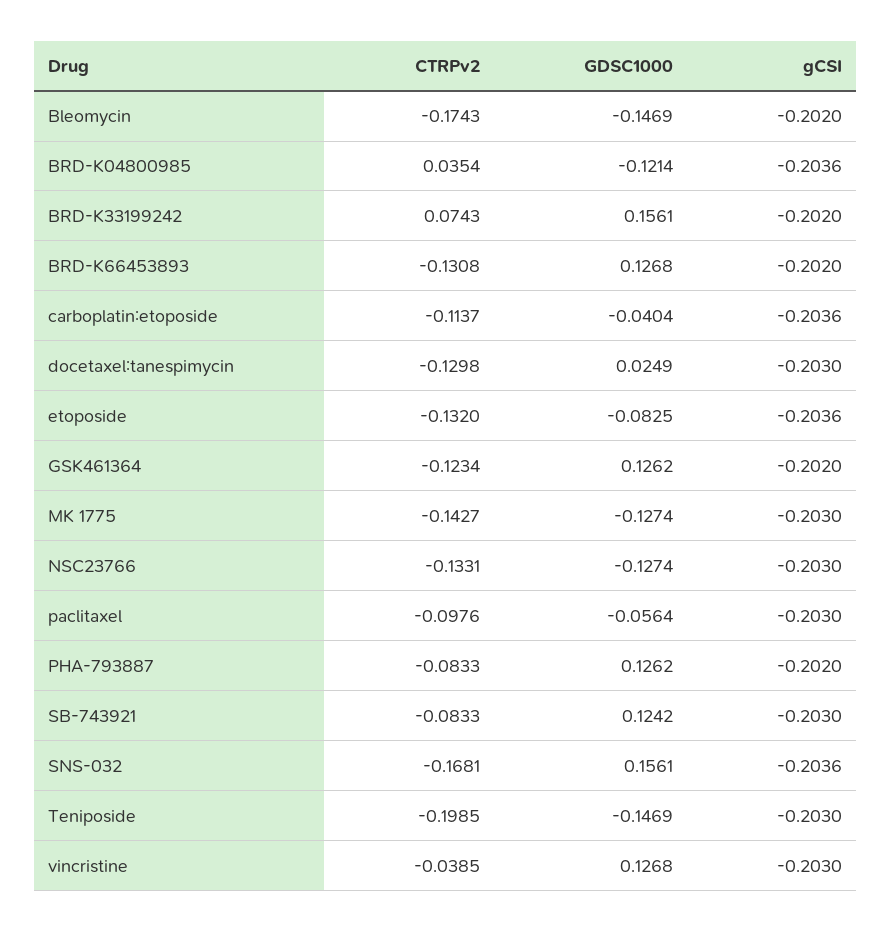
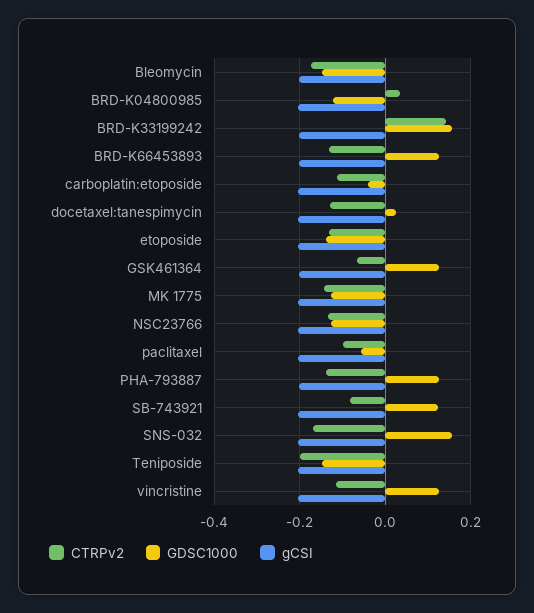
CTRPv2, BRD-K33199242: 0.0743 -> 0.14
GDSC1000, etoposide: -0.0825 -> -0.14
CTRPv2, GSK461364: -0.1234 -> -0.06
CTRPv2, PHA-793887: -0.0833 -> -0.14
CTRPv2, vincristine: -0.0385 -> -0.12

